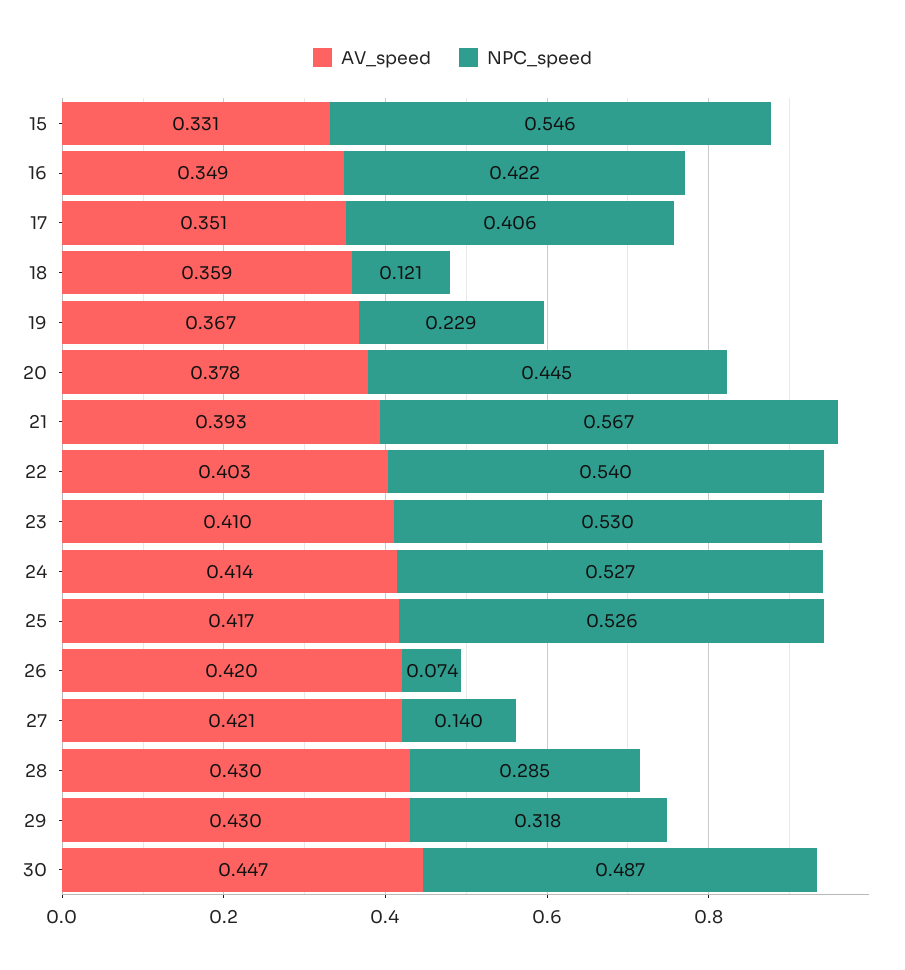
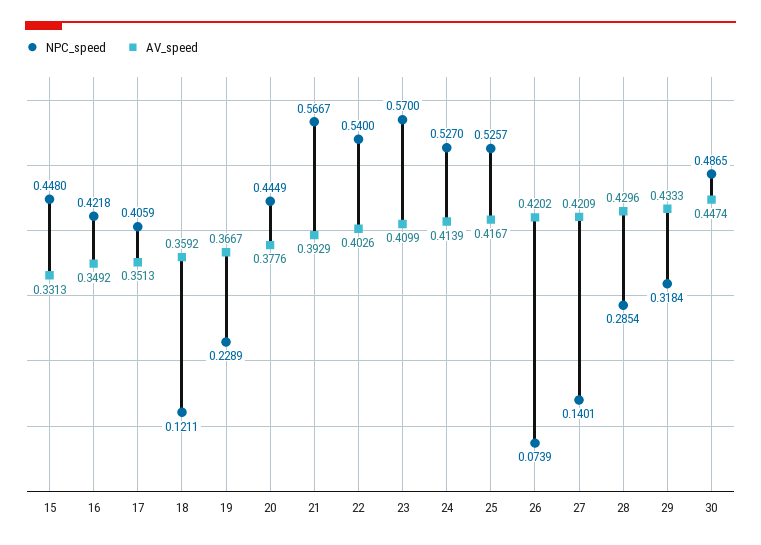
NPC_speed, 15: 0.546 -> 0.448
NPC_speed, 23: 0.53 -> 0.57
AV_speed, 29: 0.43 -> 0.4333

